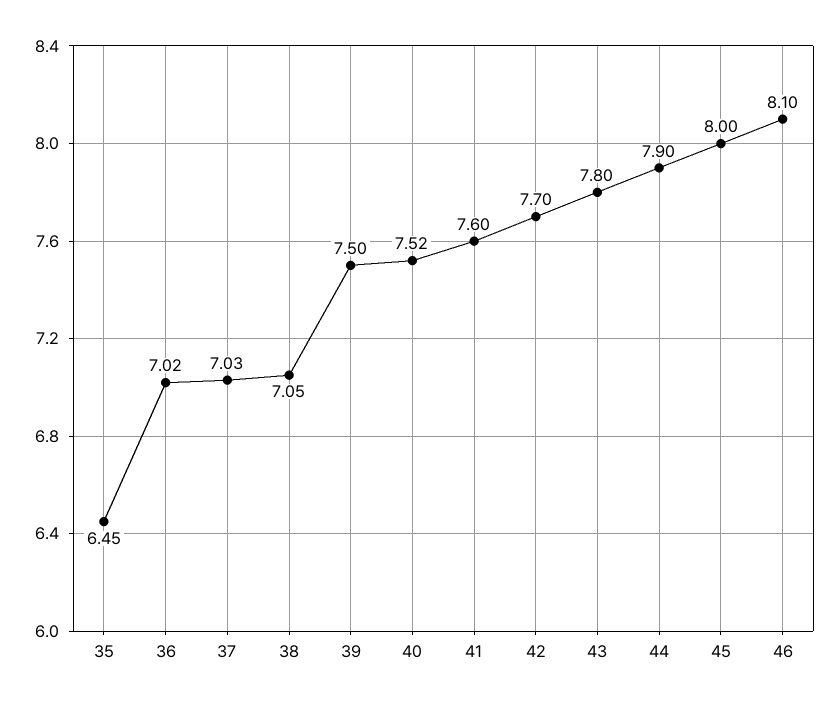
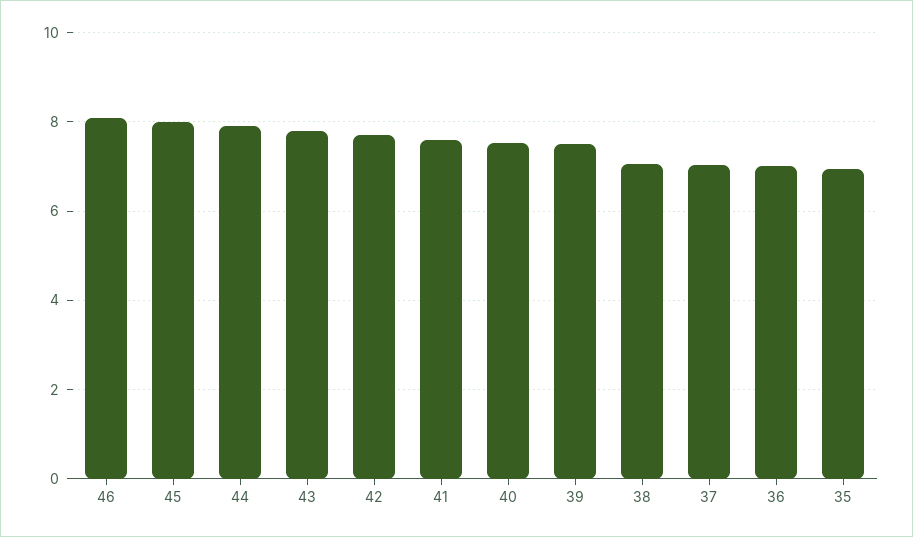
35: 6.45 -> 7

